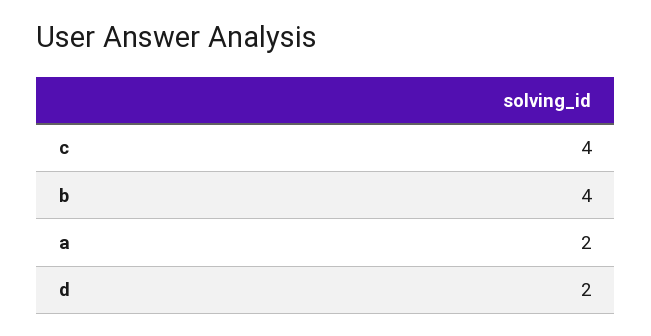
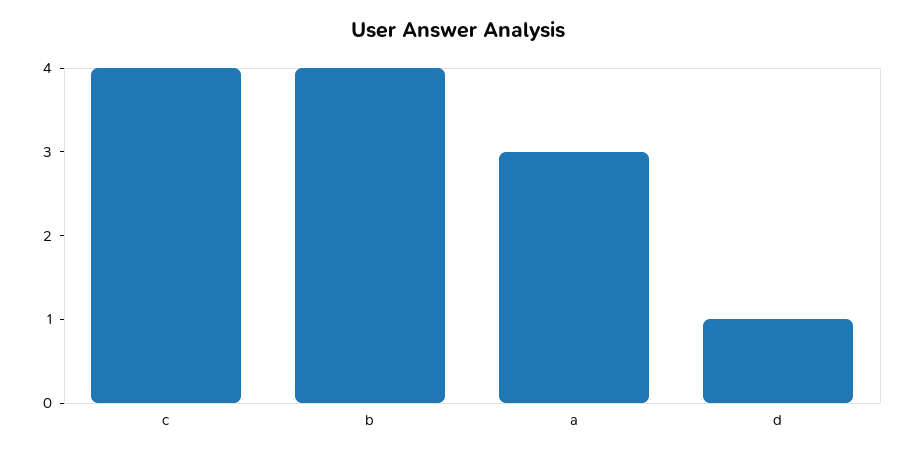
a: 2 -> 3
d: 2 -> 1

